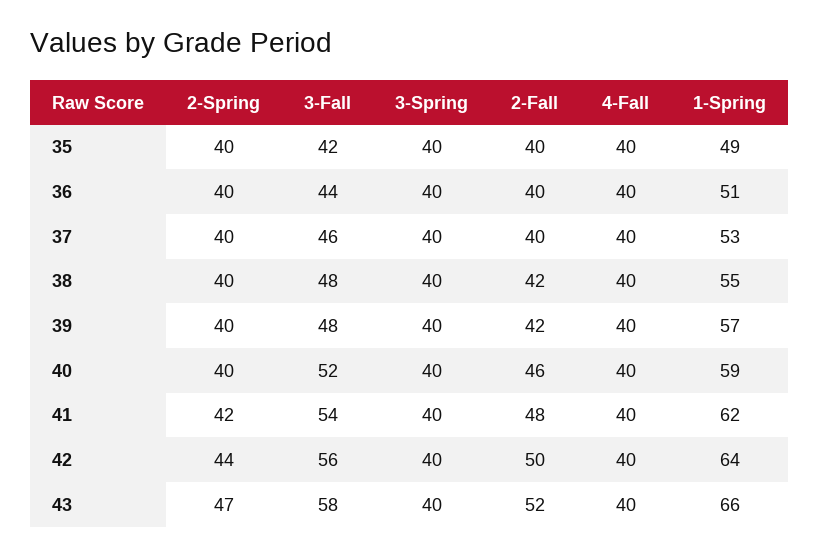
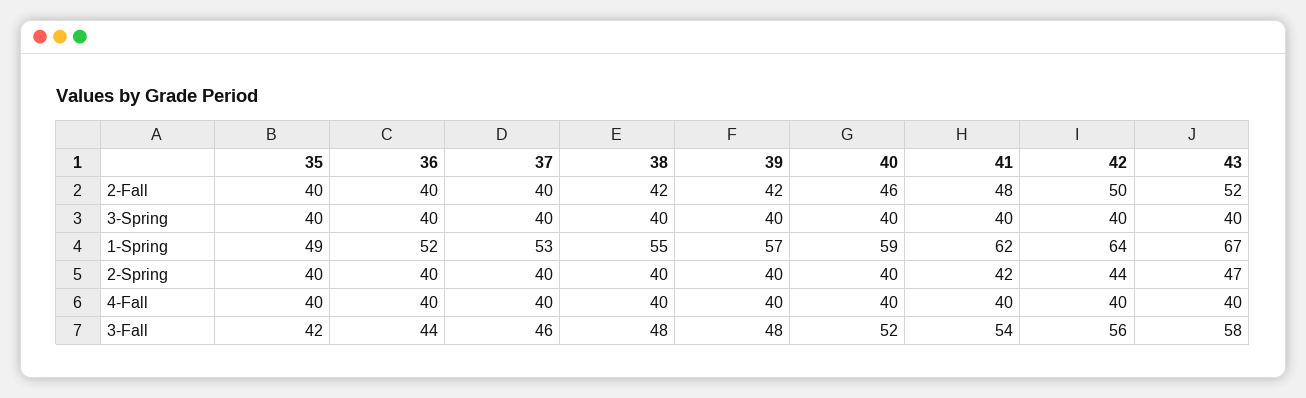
1-Spring, 36: 51 -> 52
1-Spring, 43: 66 -> 67

